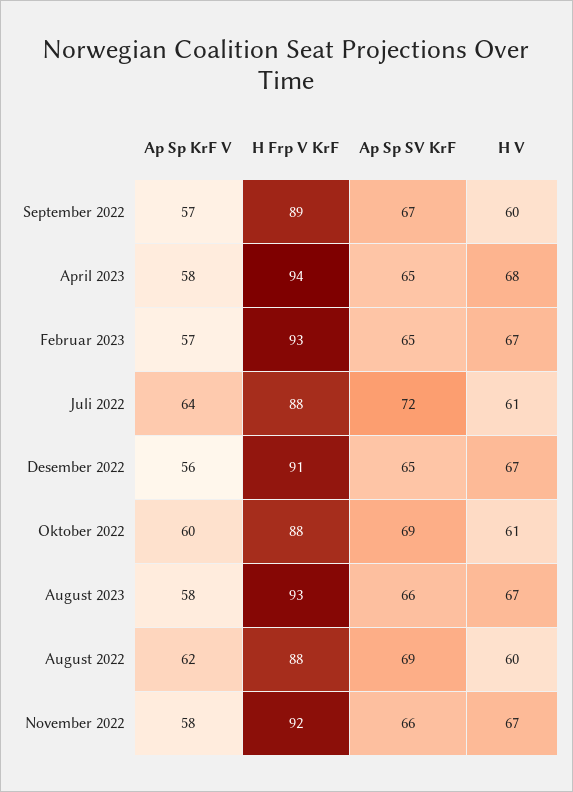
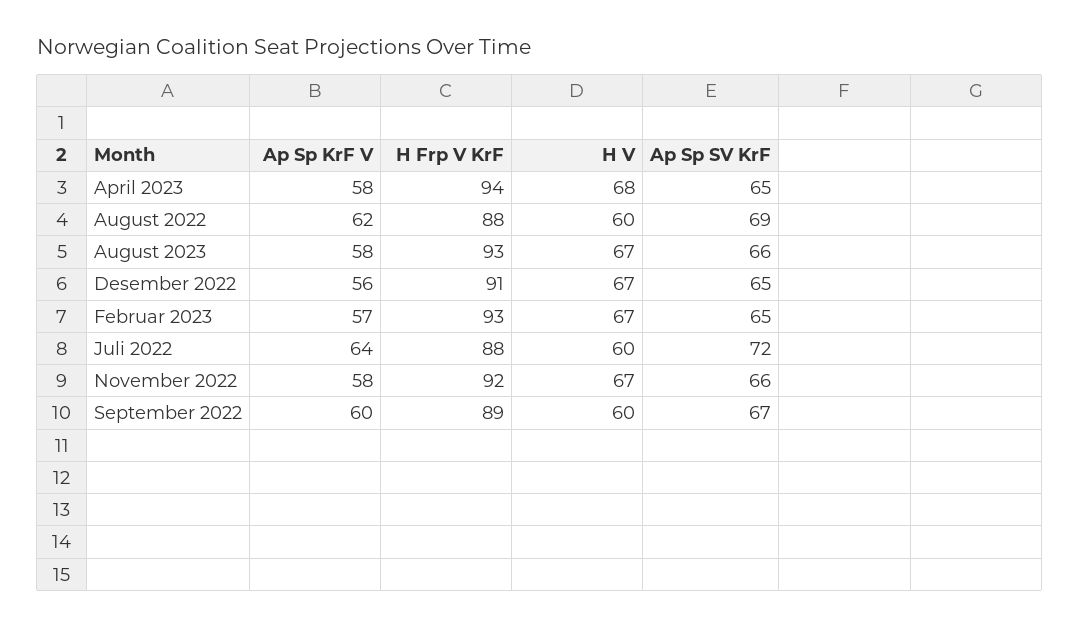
Ap Sp KrF V, September 2022: 57 -> 60
H V, Juli 2022: 61 -> 60
Ap Sp KrF V, Oktober 2022: 60 -> none
H Frp V KrF, Oktober 2022: 88 -> none
Ap Sp SV KrF, Oktober 2022: 69 -> none
H V, Oktober 2022: 61 -> none

